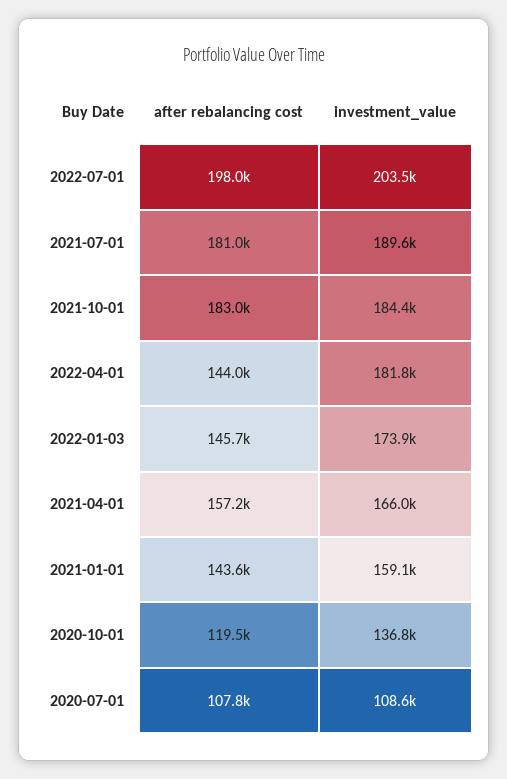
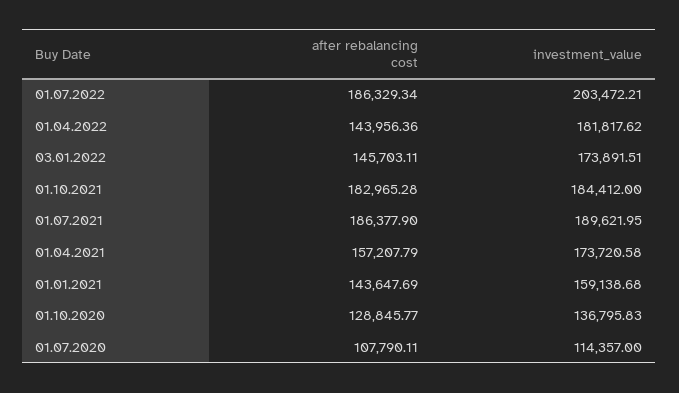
after rebalancing cost, 2022-07-01: 198000 -> 186329.34
after rebalancing cost, 2021-07-01: 181000 -> 186377.9
investment_value, 2021-04-01: 166000 -> 173720.58
after rebalancing cost, 2020-10-01: 119500 -> 128845.77
investment_value, 2020-07-01: 108600 -> 114357

